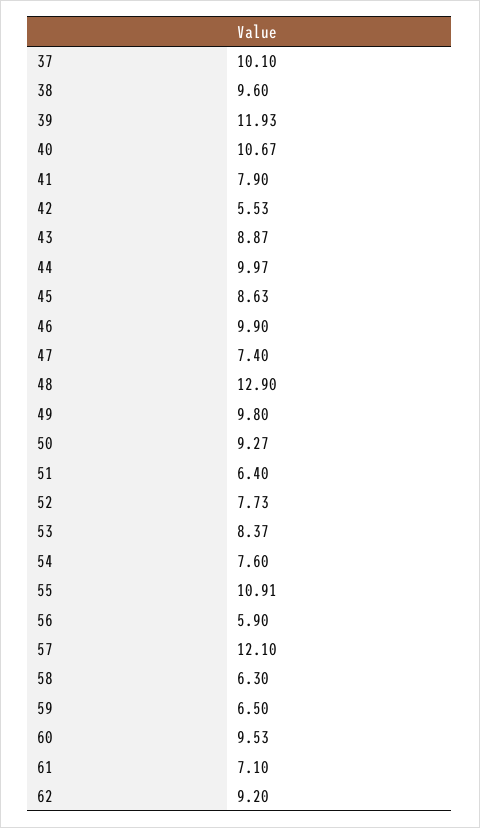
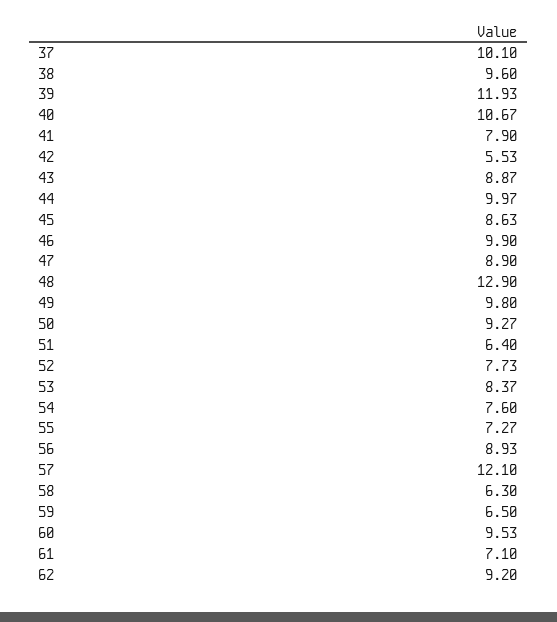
47: 7.4 -> 8.9
55: 10.91 -> 7.27
56: 5.9 -> 8.93

